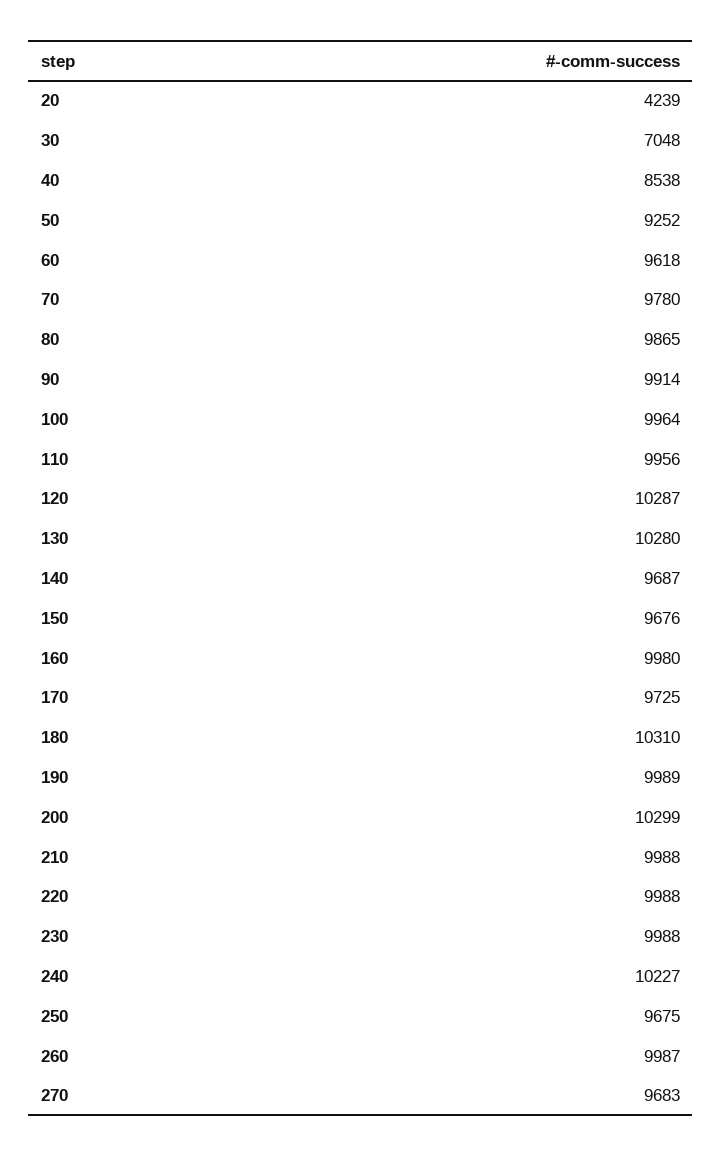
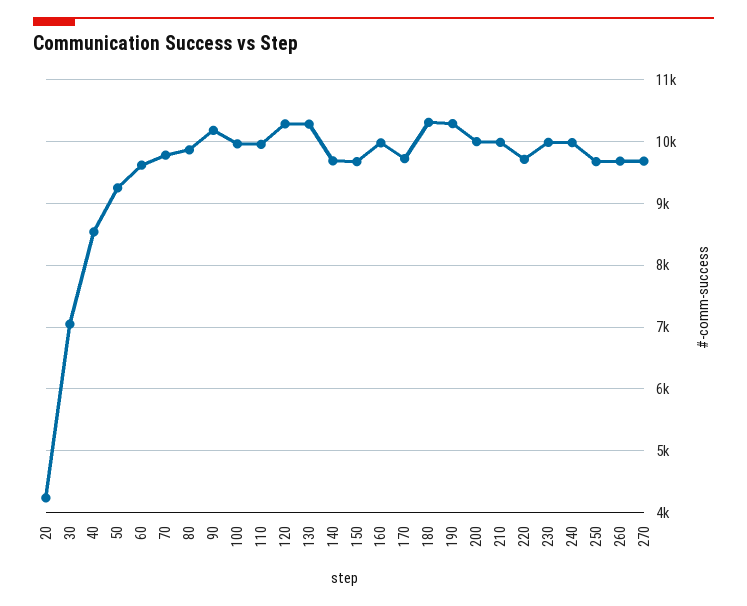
90: 9914 -> 10200
190: 9989 -> 10300
200: 10299 -> 10000
220: 9988 -> 9700
240: 10227 -> 10000
260: 9987 -> 9700

